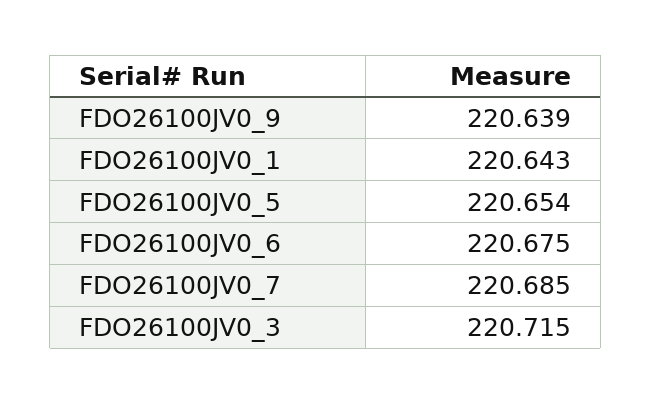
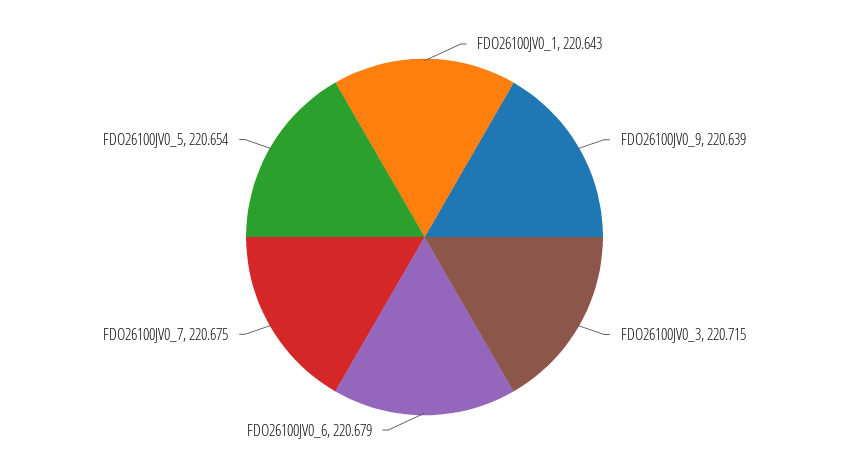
FDO26100JV0_6: 220.675 -> 220.679
FDO26100JV0_7: 220.685 -> 220.675

